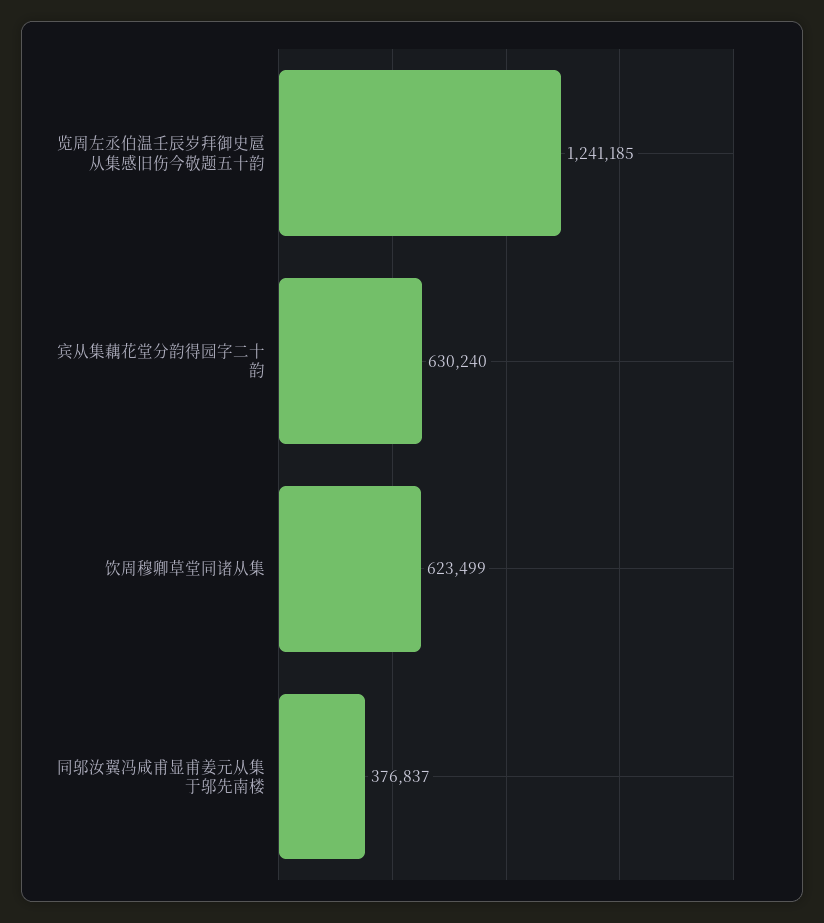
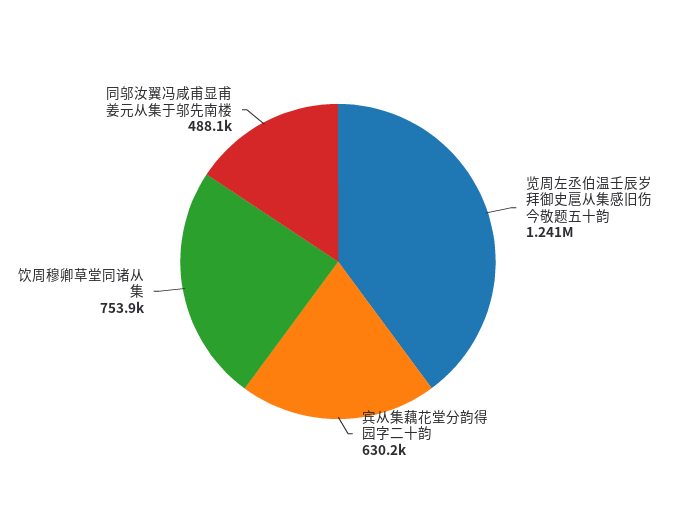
饮周穆卿草堂同诸从集: 623499 -> 753900
同邬汝翼冯咸甫显甫姜元从集于邬先南楼: 376837 -> 488100

